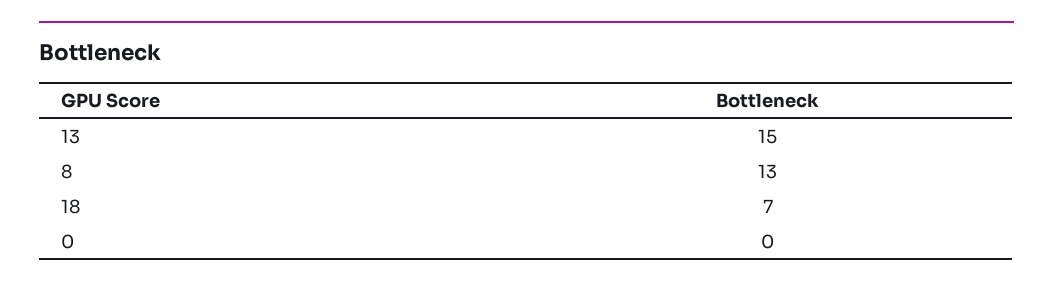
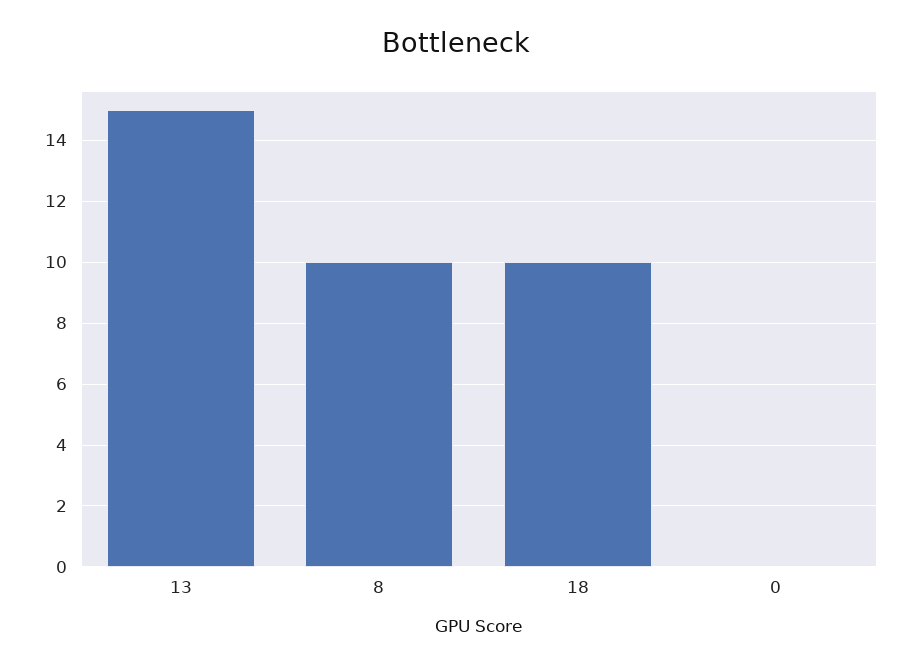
8: 13 -> 10
18: 7 -> 10

